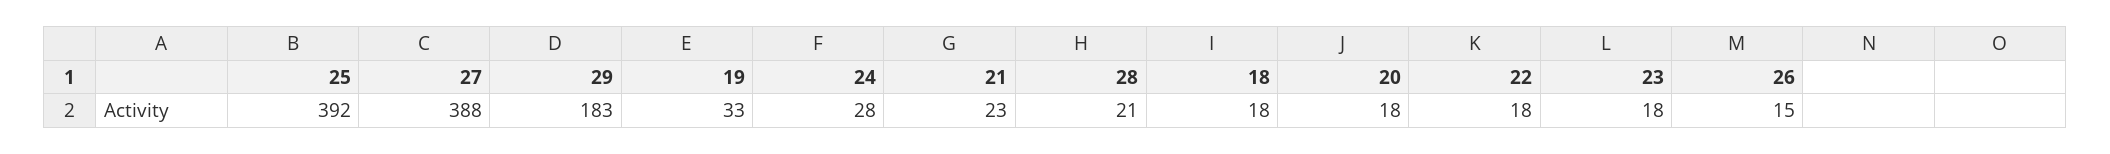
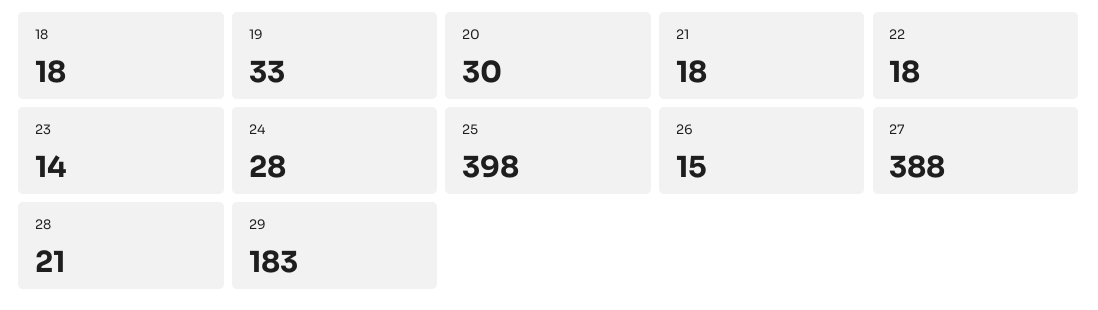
25: 392 -> 398
21: 23 -> 18
20: 18 -> 30
23: 18 -> 14

